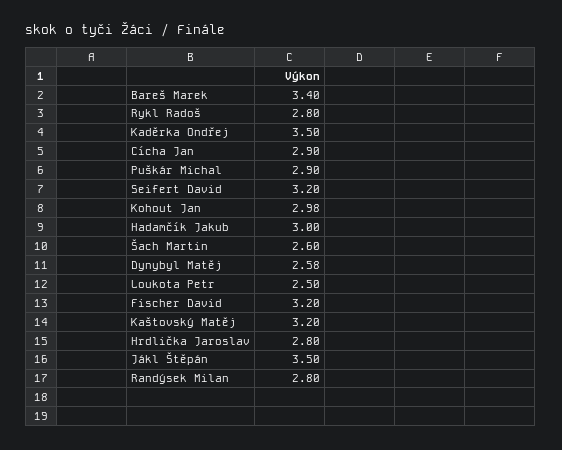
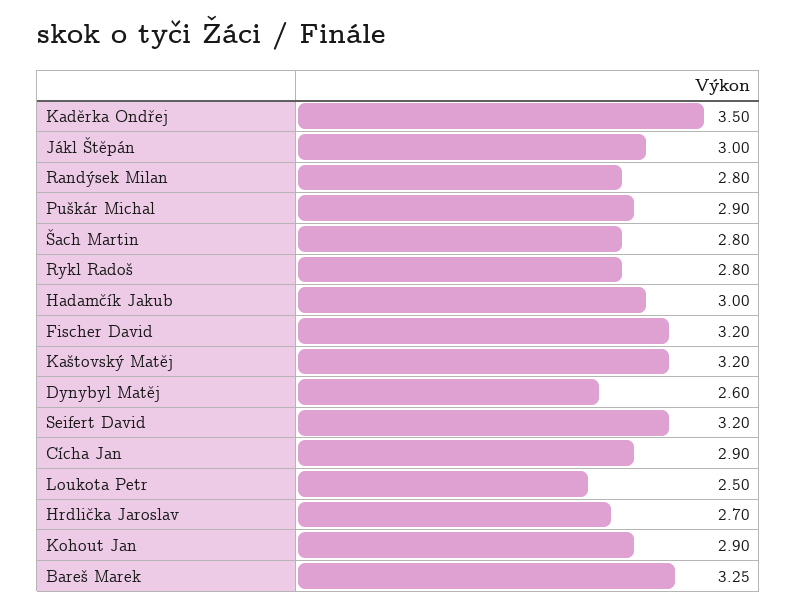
Bareš Marek: 3.4 -> 3.25
Kohout Jan: 2.98 -> 2.9
Šach Martin: 2.6 -> 2.8
Dynybyl Matěj: 2.58 -> 2.6
Hrdlička Jaroslav: 2.8 -> 2.7
Jákl Štěpán: 3.5 -> 3

